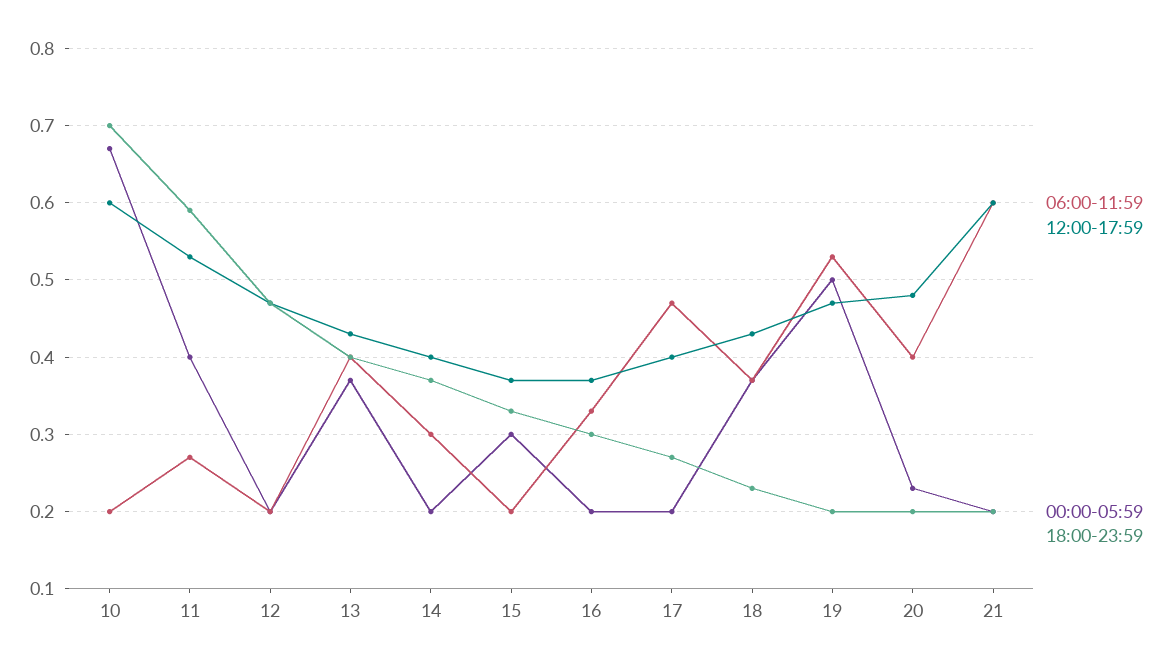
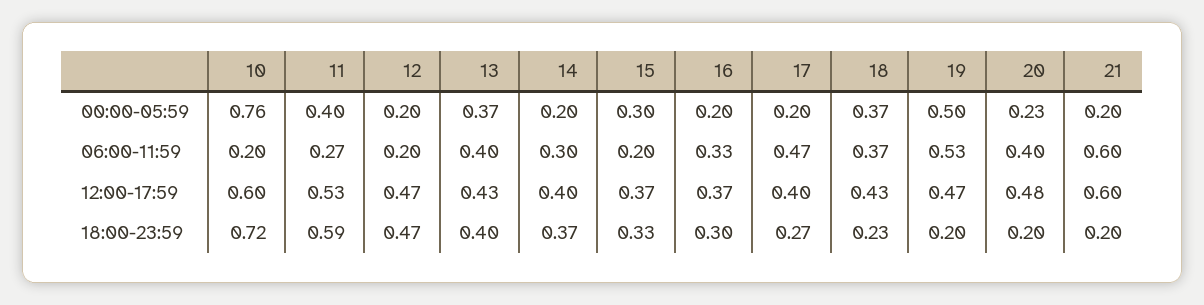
00:00-05:59, 10: 0.67 -> 0.76
18:00-23:59, 10: 0.7 -> 0.72

